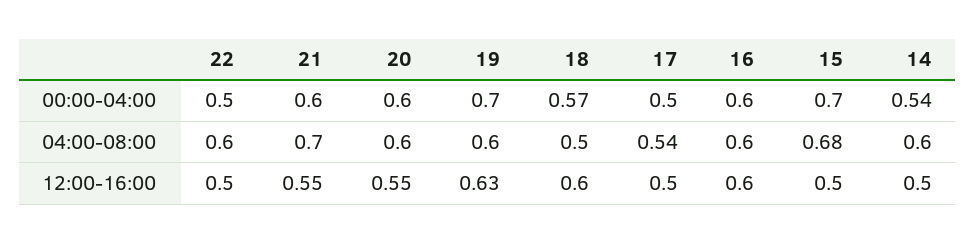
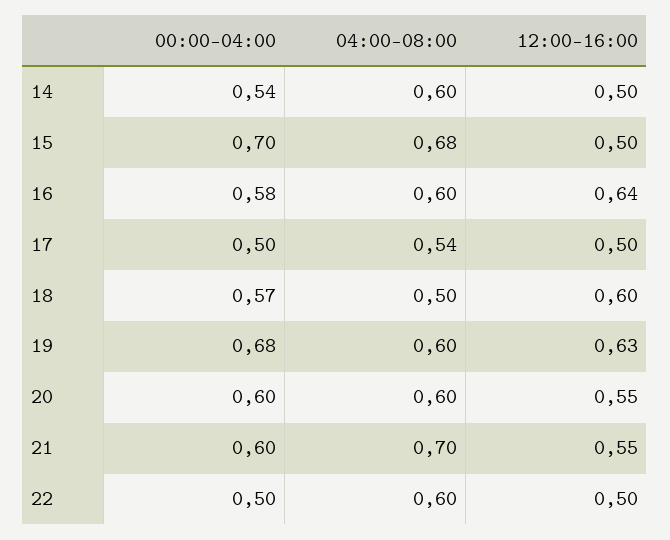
19, 00:00-04:00: 0.7 -> 0.68
16, 00:00-04:00: 0.6 -> 0.58
16, 12:00-16:00: 0.6 -> 0.64

